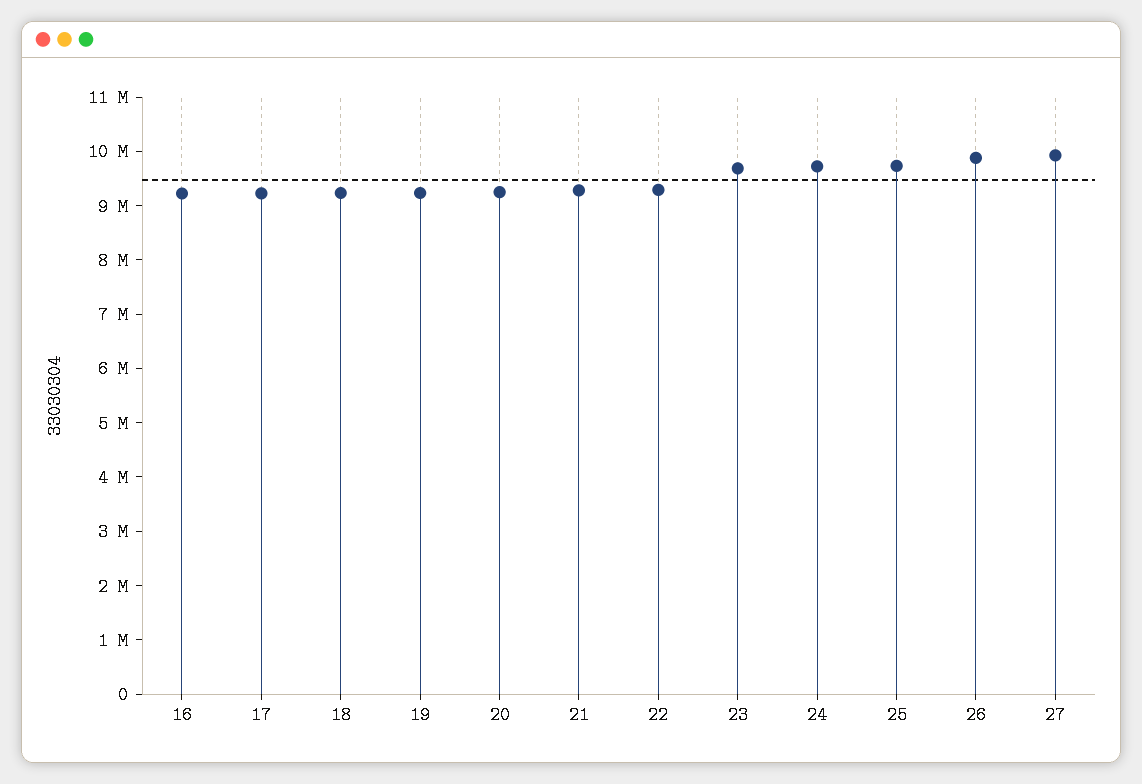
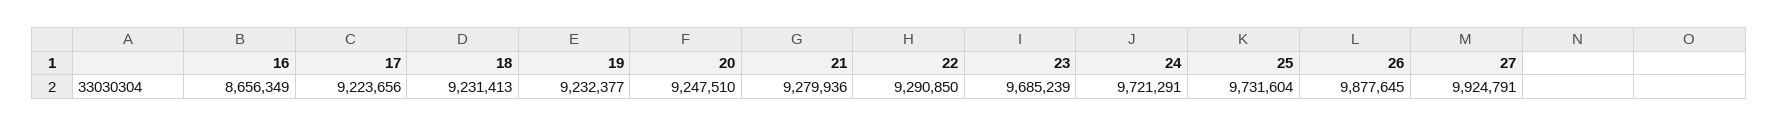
16: 9200000 -> 8656349

